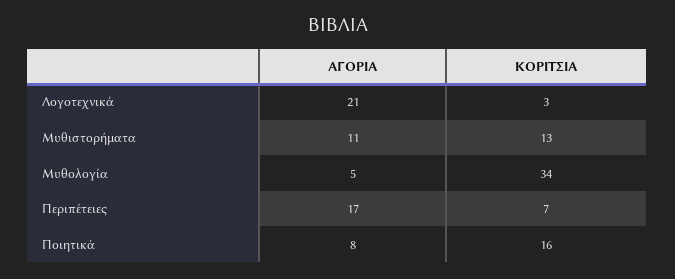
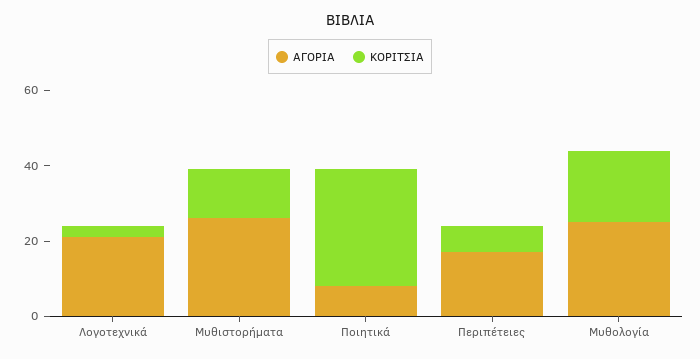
ΑΓΟΡΙΑ, Μυθιστορήματα: 11 -> 25
ΑΓΟΡΙΑ, Μυθολογία: 5 -> 25
ΚΟΡΙΤΣΙΑ, Μυθολογία: 34 -> 20
ΚΟΡΙΤΣΙΑ, Ποιητικά: 16 -> 30

